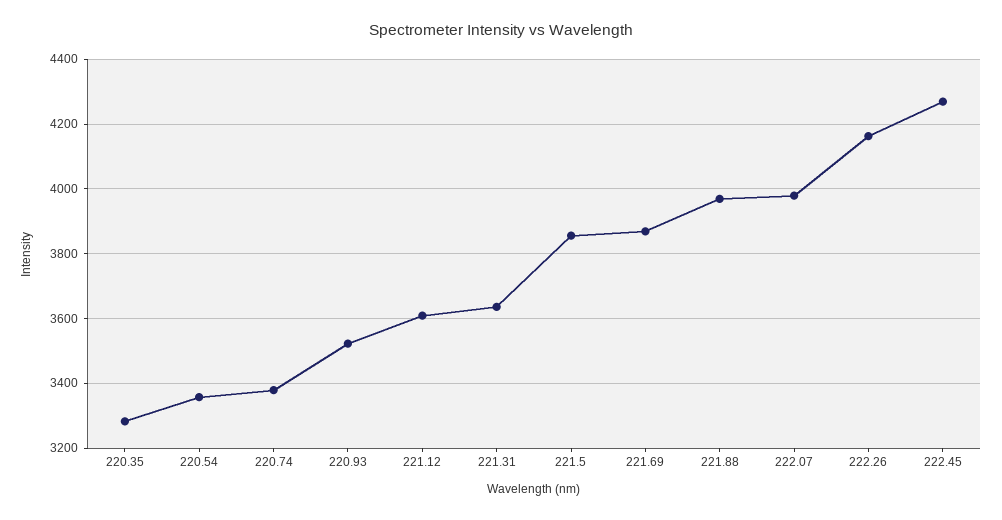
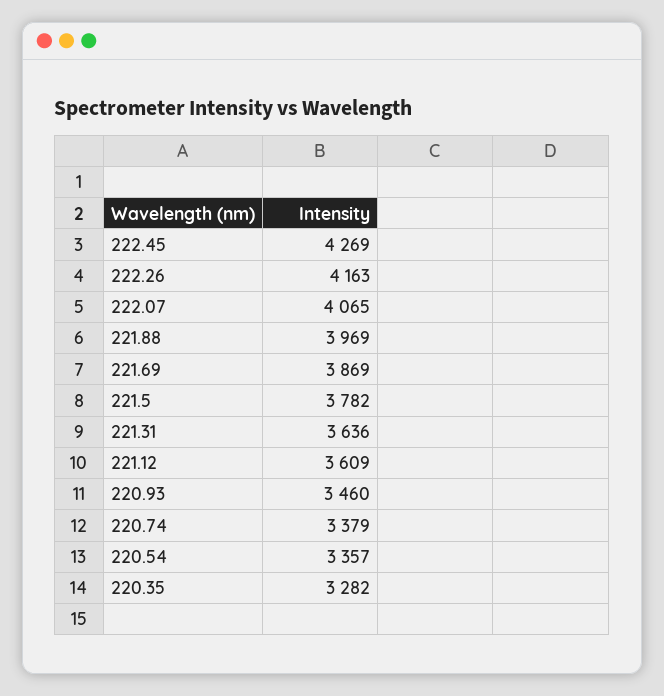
220.93: 3520 -> 3460
221.5: 3860 -> 3782
222.07: 3980 -> 4065

